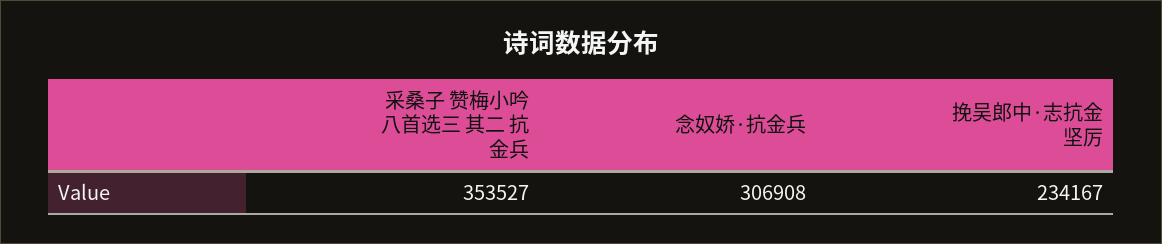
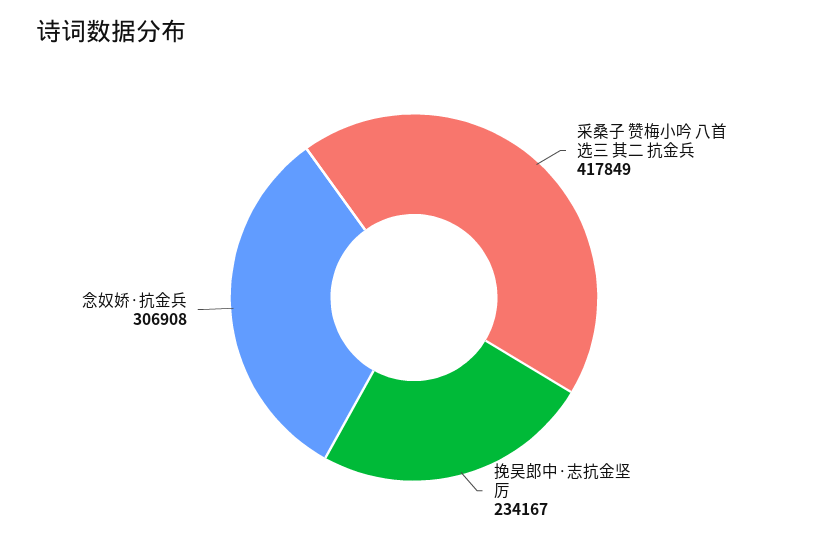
采桑子 赞梅小吟 八首选三 其二 抗金兵: 353527 -> 417849

